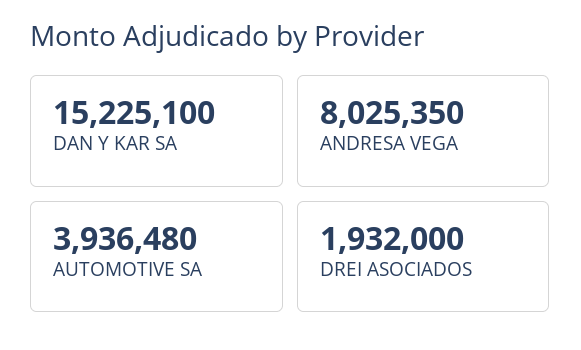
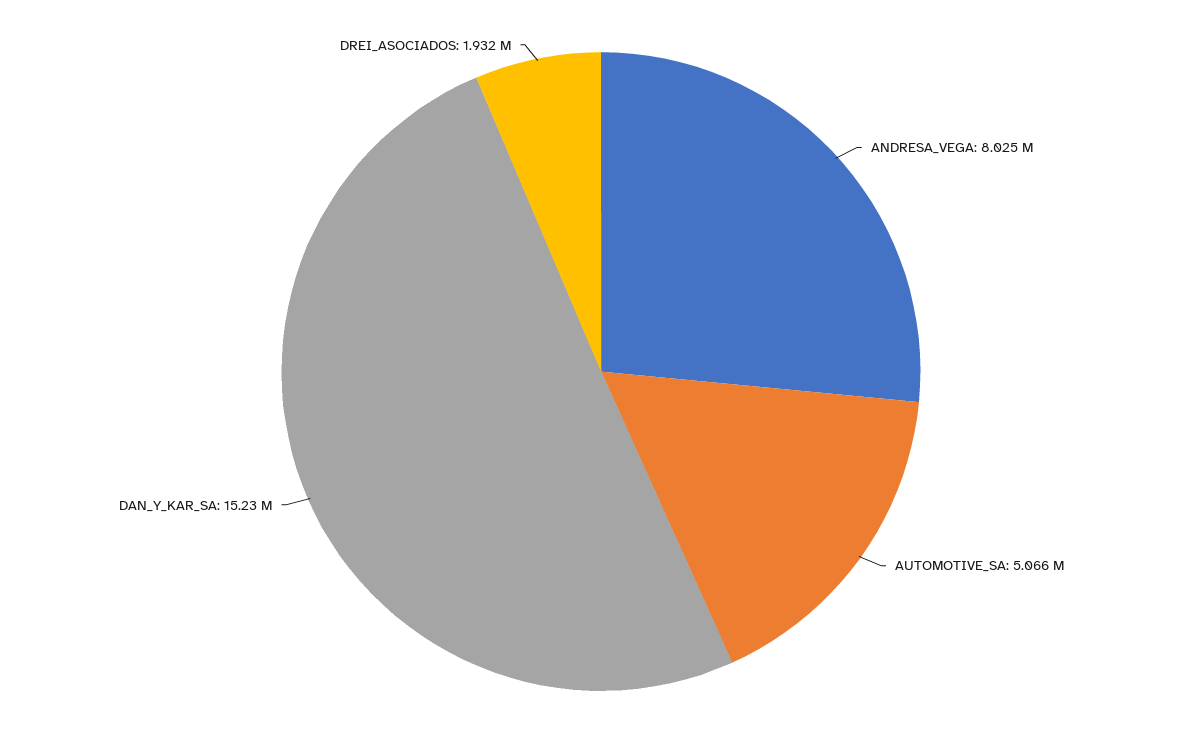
AUTOMOTIVE SA: 3936480 -> 5066000

